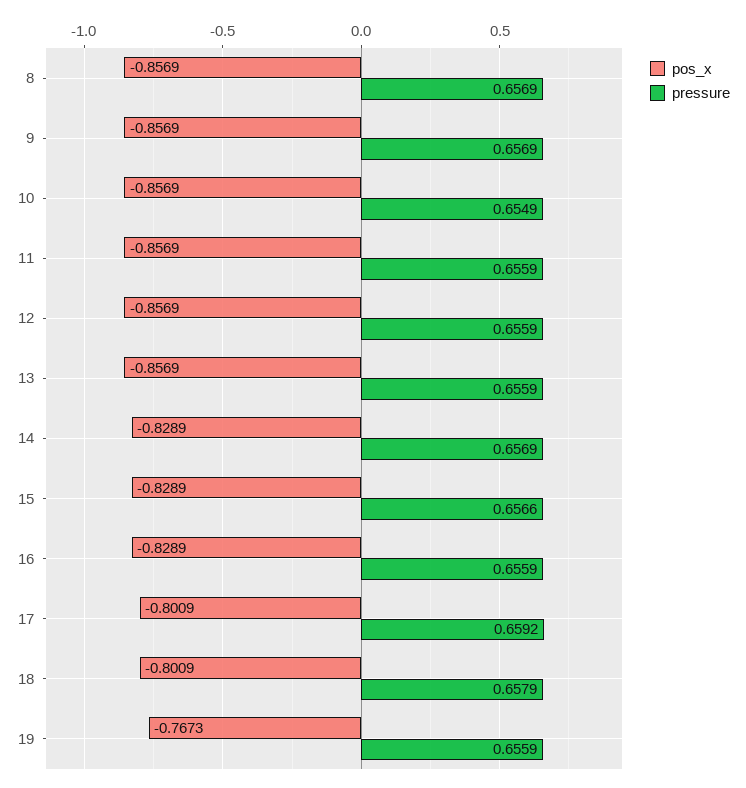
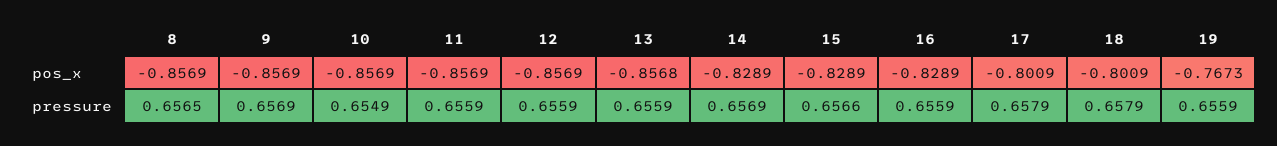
pressure, 8: 0.6569 -> 0.6565
pos_x, 13: -0.8569 -> -0.8568
pressure, 17: 0.6592 -> 0.6579

